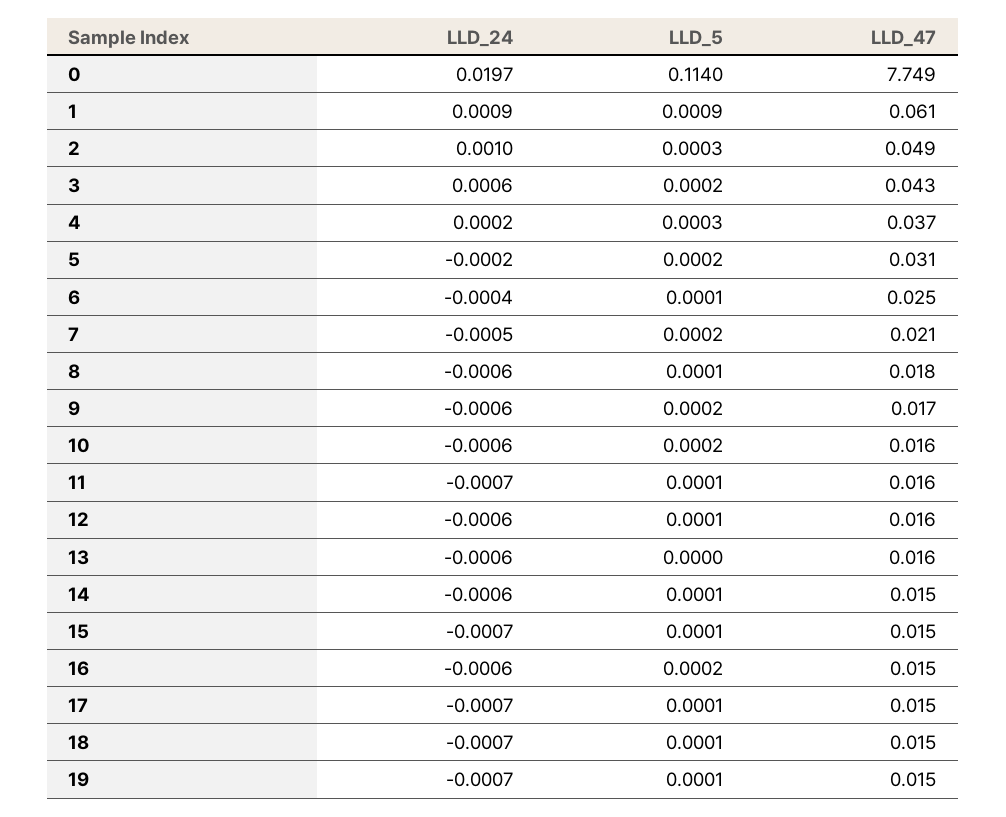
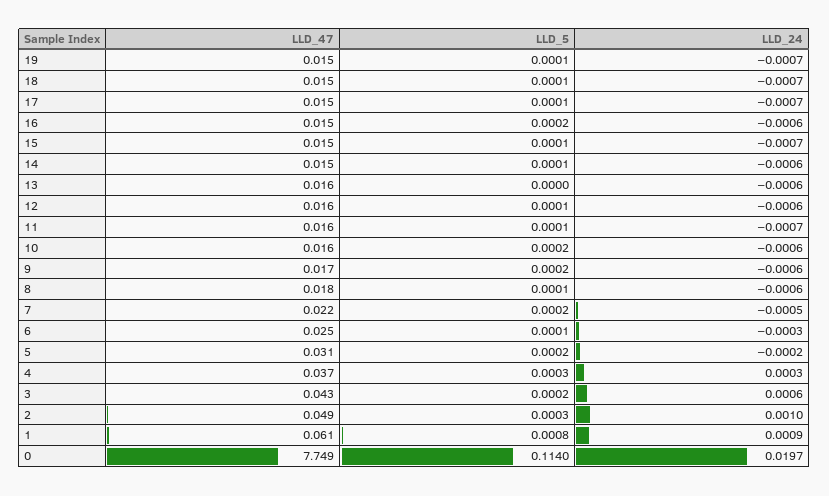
LLD_5, 1: 0.0009 -> 0.0008
LLD_24, 4: 0.0002 -> 0.0003
LLD_24, 6: -0.0004 -> -0.0003
LLD_47, 7: 0.021 -> 0.022

